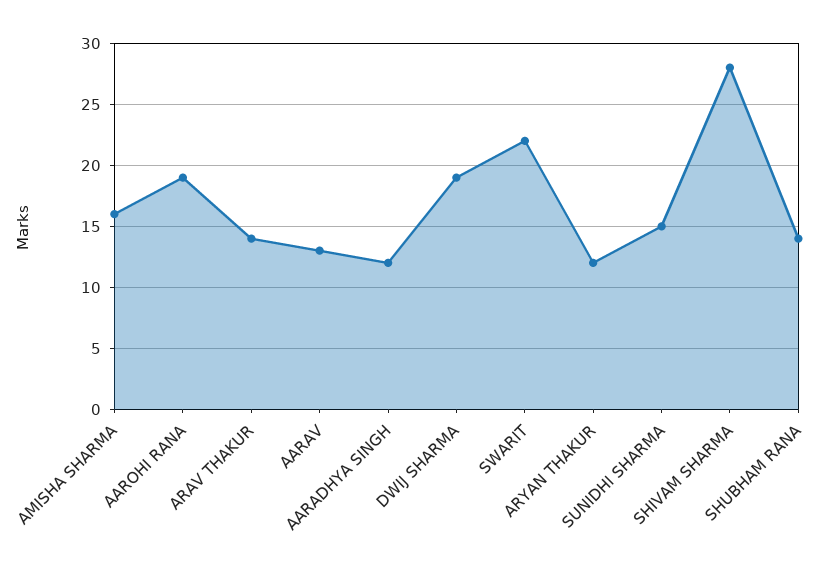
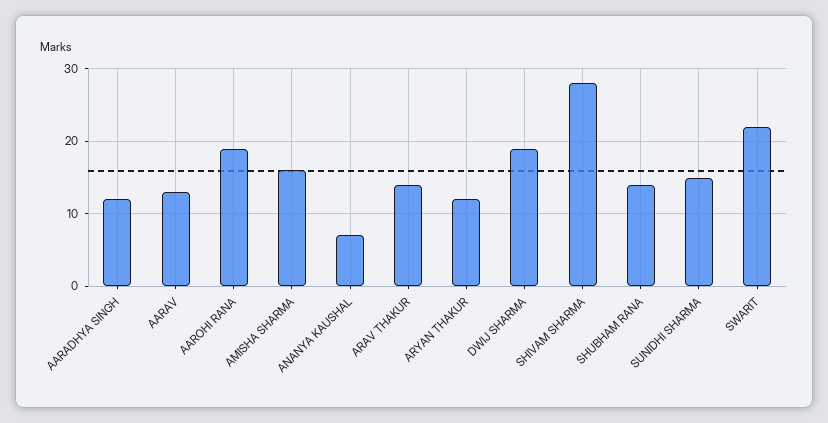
ANANYA KAUSHAL: none -> 7

